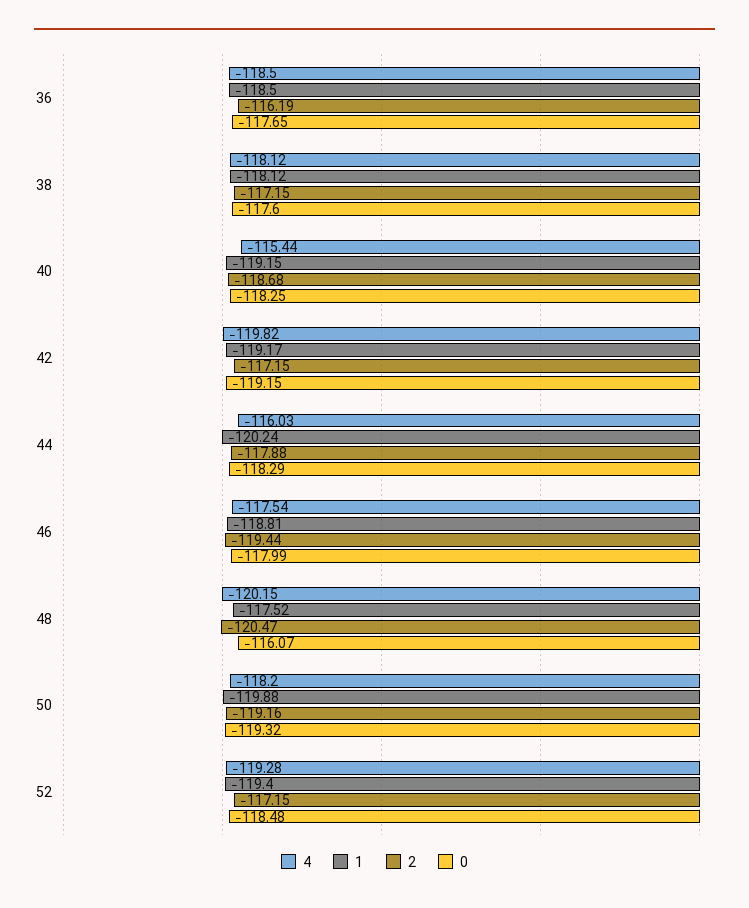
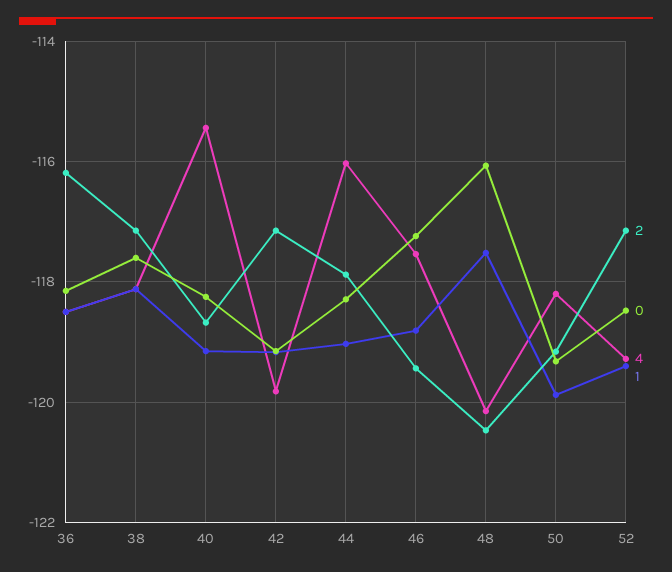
0, 36: -117.65 -> -118.2
1, 44: -120.24 -> -119
0, 46: -117.99 -> -117.2

